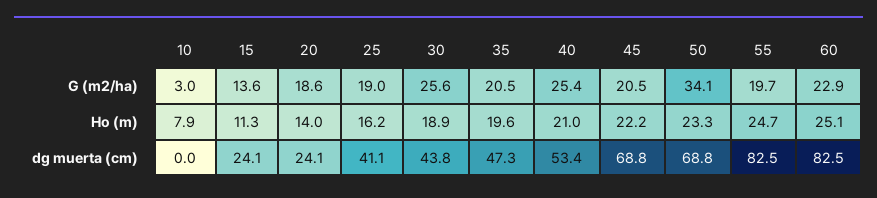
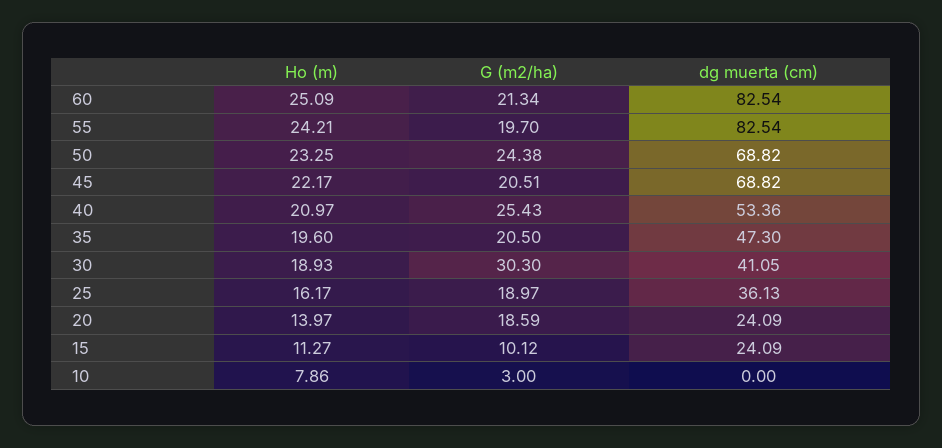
15, G (m2/ha): 13.6 -> 10.12
30, G (m2/ha): 25.6 -> 30.3
50, G (m2/ha): 34.1 -> 24.38
60, G (m2/ha): 22.9 -> 21.34
55, Ho (m): 24.7 -> 24.21
25, dg muerta (cm): 41.1 -> 36.13
30, dg muerta (cm): 43.8 -> 41.05

